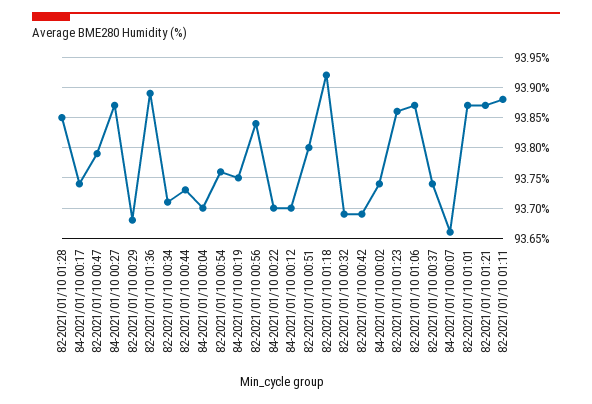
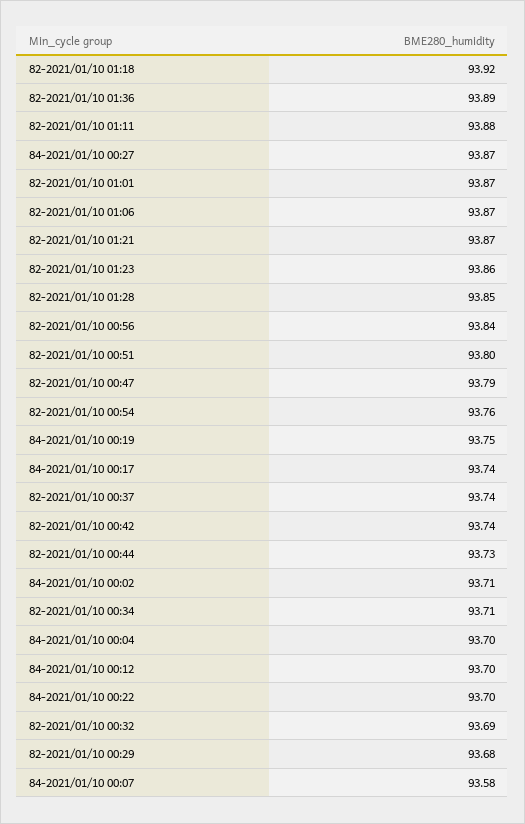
82-2021/01/10 00:42: 93.69 -> 93.74
84-2021/01/10 00:02: 93.74 -> 93.71
84-2021/01/10 00:07: 93.66 -> 93.58

